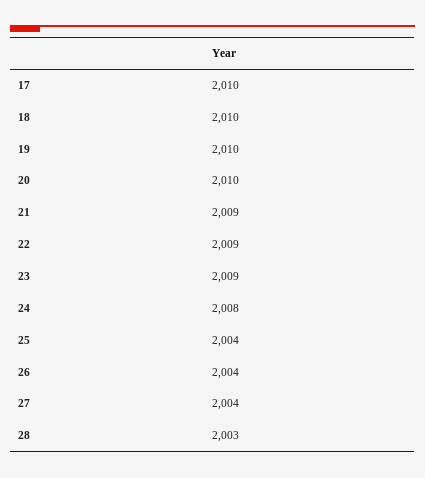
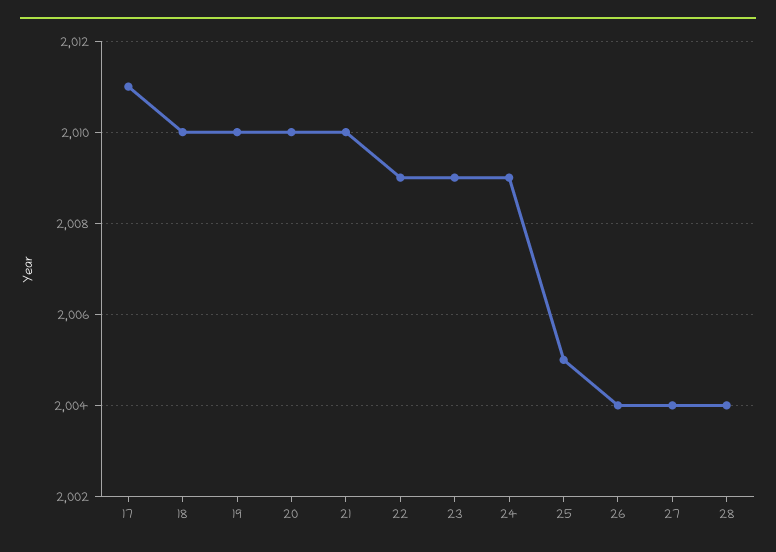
17: 2010 -> 2011
21: 2009 -> 2010
24: 2008 -> 2009
25: 2004 -> 2005
28: 2003 -> 2004

